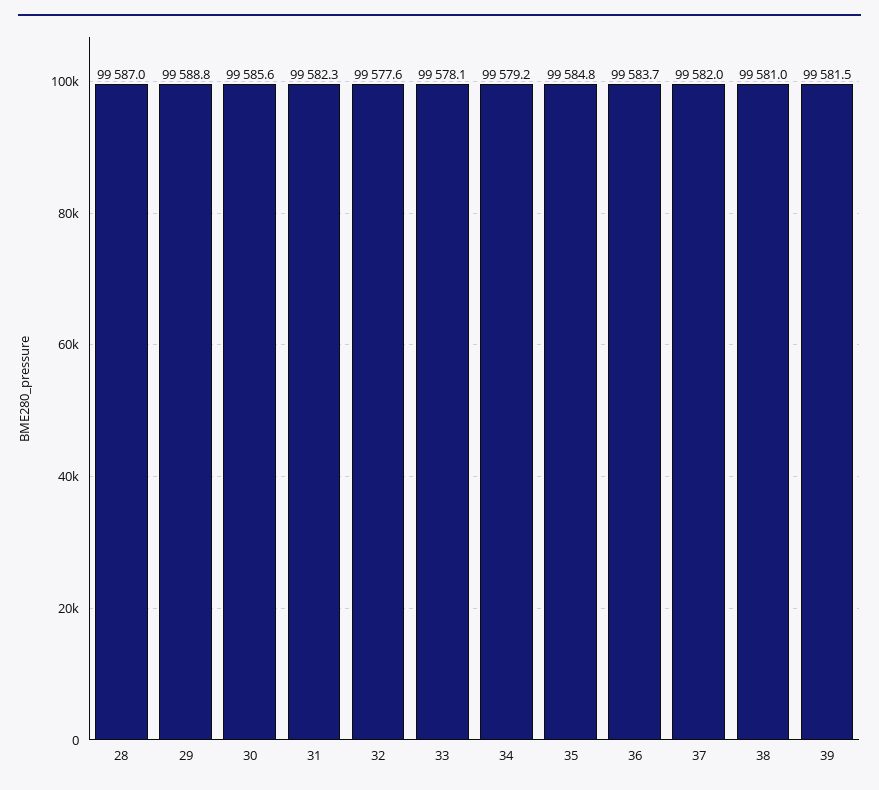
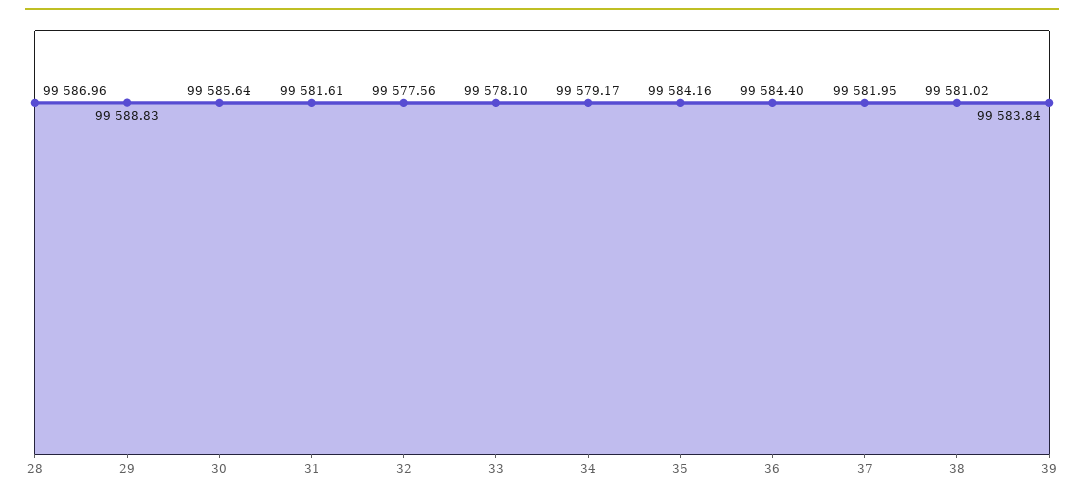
31: 99582.3 -> 99581.61
35: 99584.8 -> 99584.16
36: 99583.7 -> 99584.4
39: 99581.5 -> 99583.84

